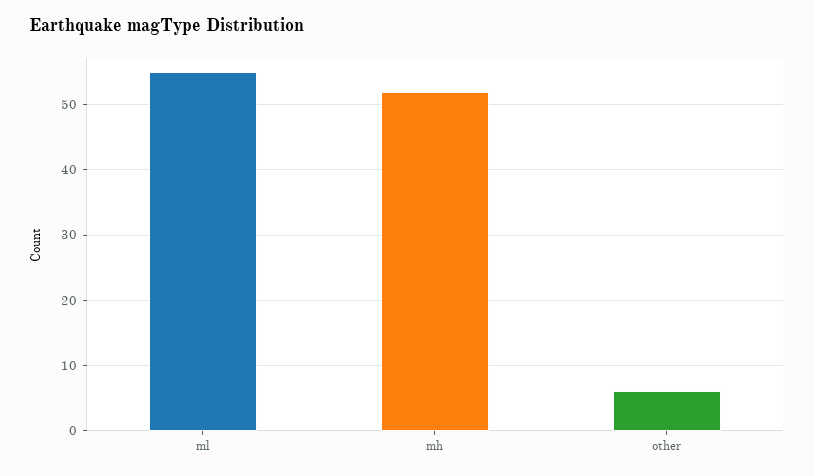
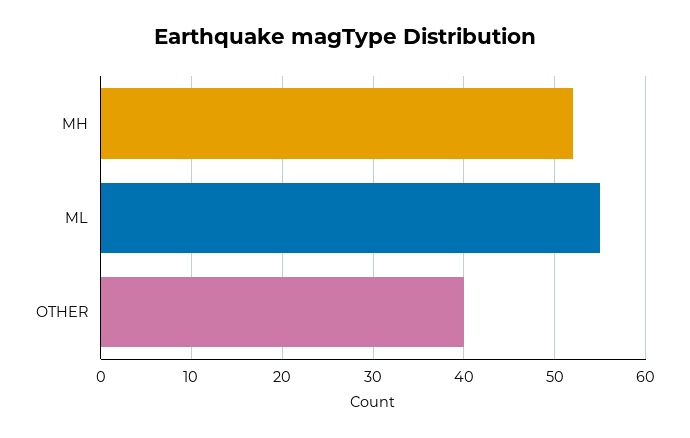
other: 6 -> 40

